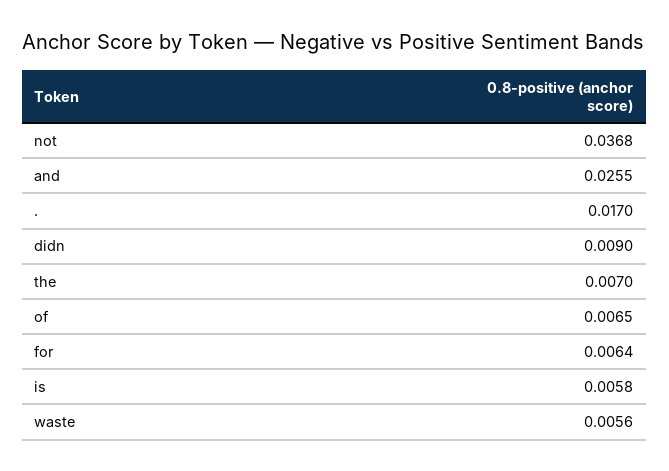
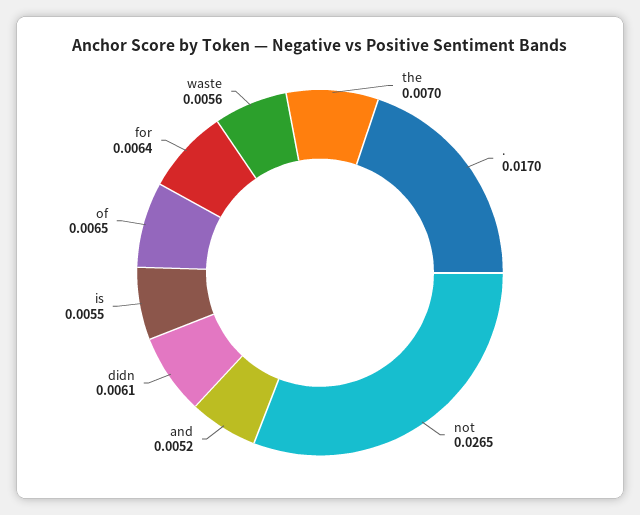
not: 0.0368 -> 0.0265
and: 0.0255 -> 0.0052
didn: 0.009 -> 0.0061
is: 0.0058 -> 0.0055

